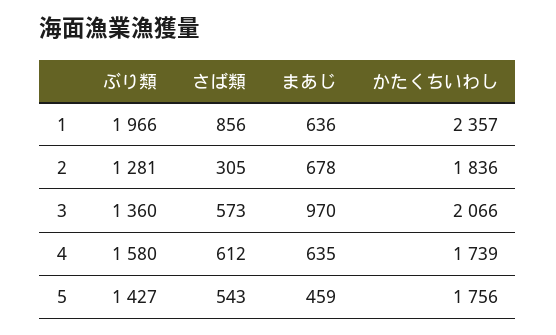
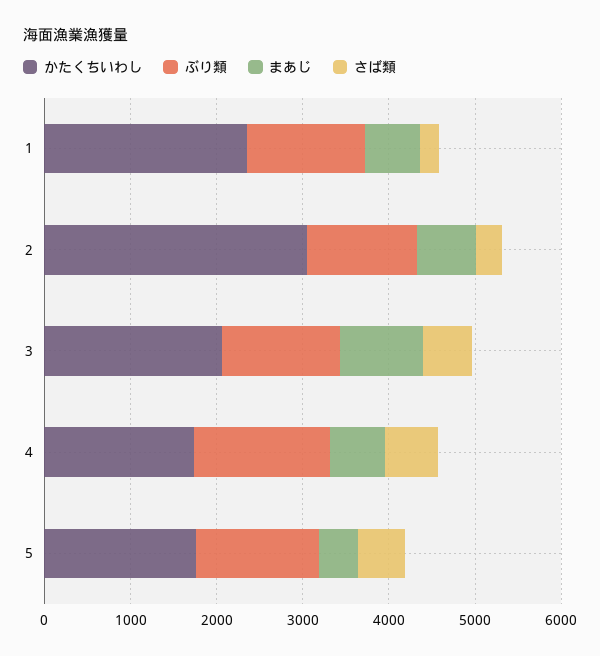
ぶり類, 1: 1966 -> 1400
さば類, 1: 856 -> 200
かたくちいわし, 2: 1836 -> 3000

